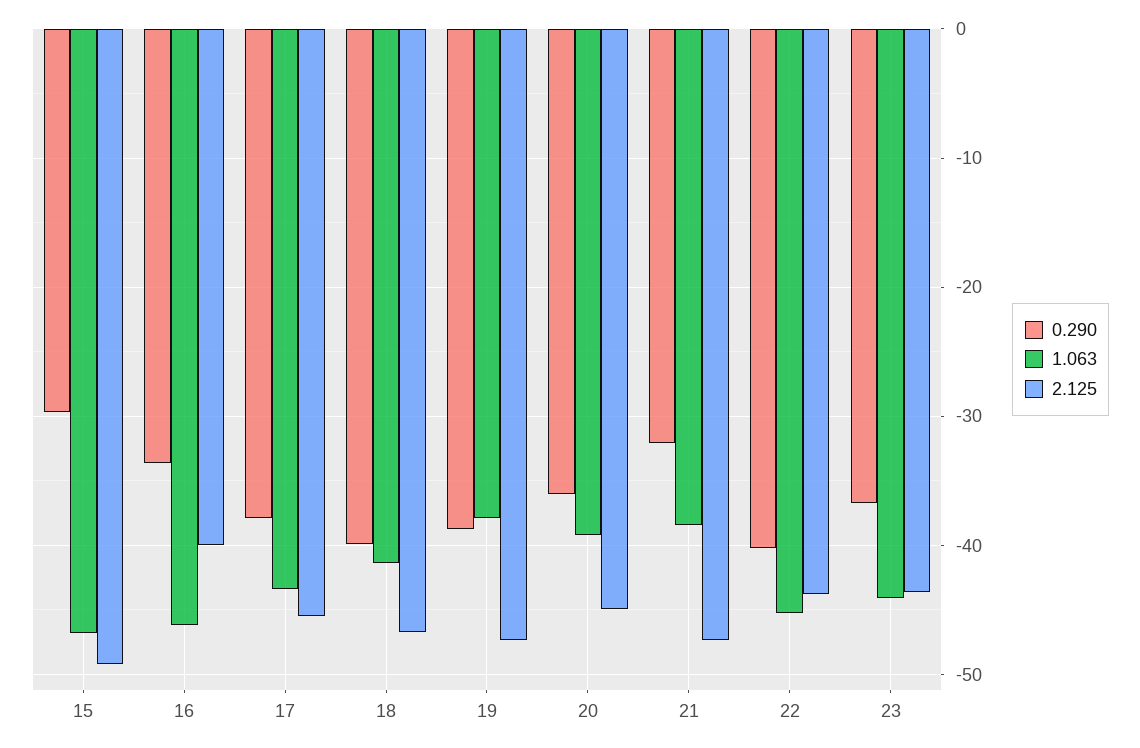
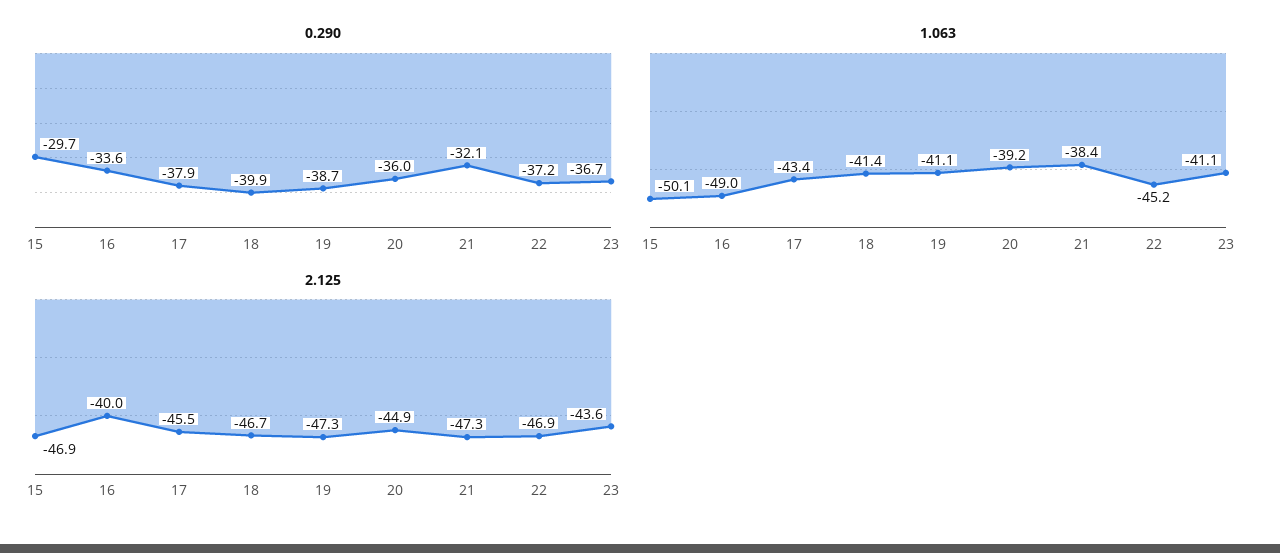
1.063, 15: -47 -> -50.1
2.125, 15: -49 -> -46.9
1.063, 16: -46 -> -49
1.063, 19: -38 -> -41.1
0.290, 22: -40 -> -37.2
2.125, 22: -44 -> -46.9
1.063, 23: -44 -> -41.1

